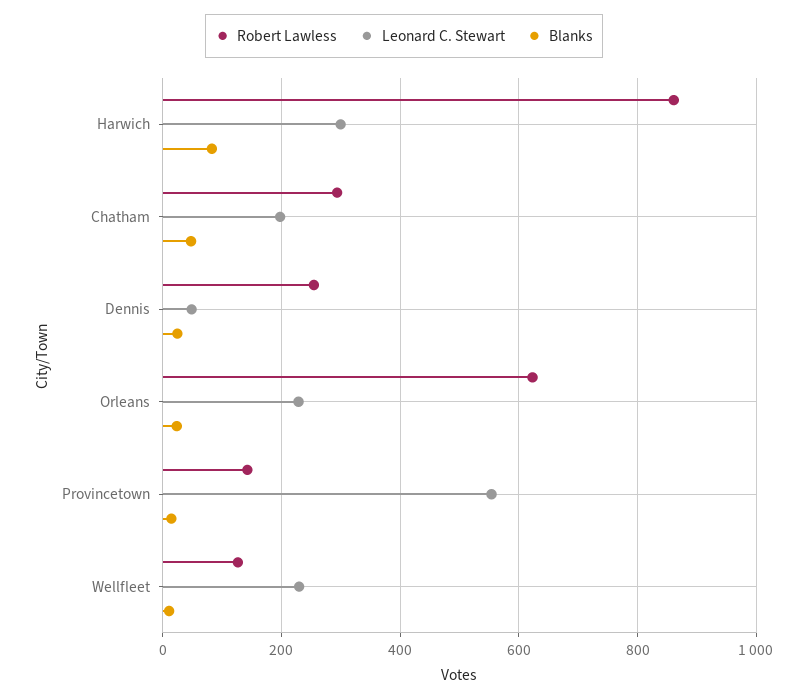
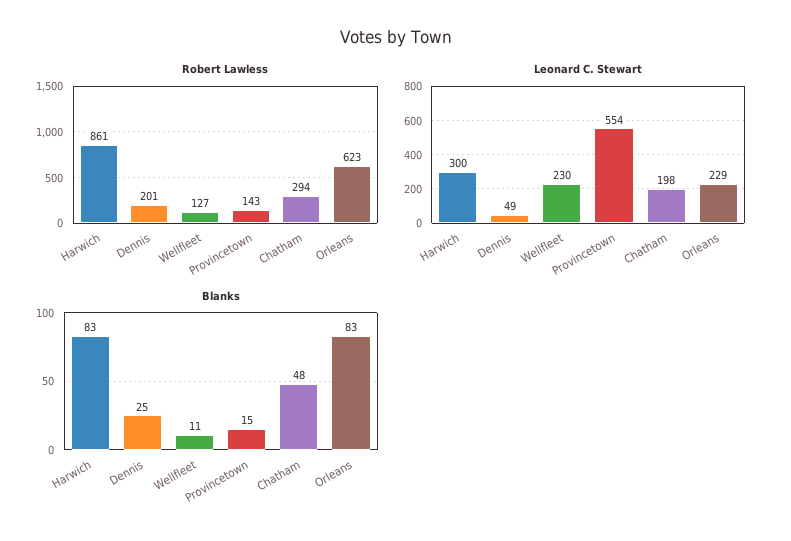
Robert Lawless, Dennis: 260 -> 201
Blanks, Orleans: 20 -> 83

